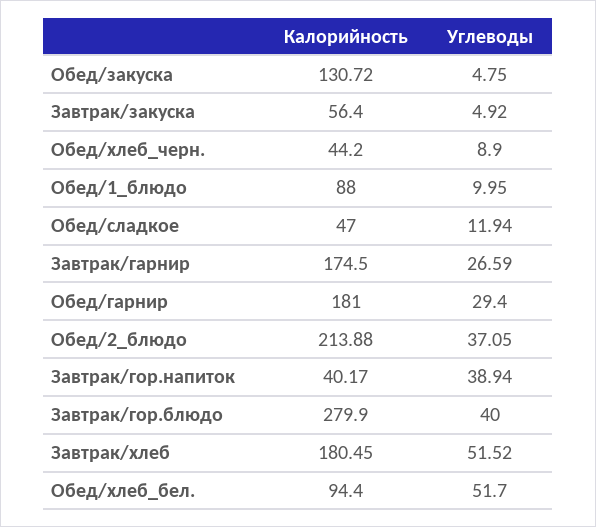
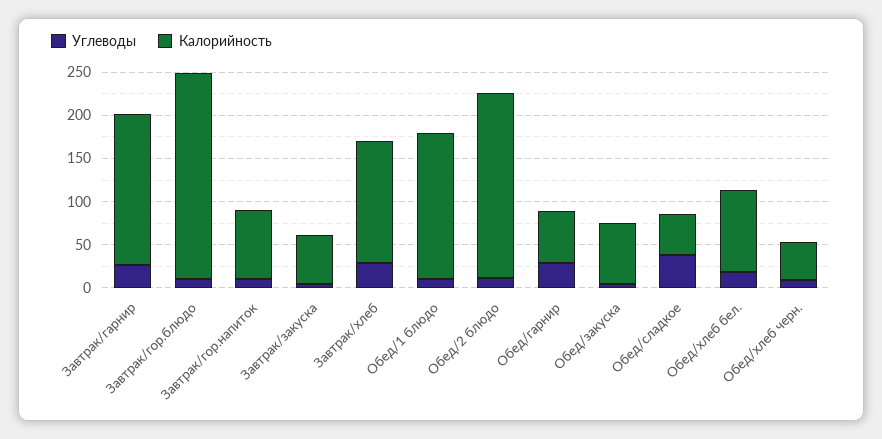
Калорийность, Обед/закуска: 130.72 -> 70
Калорийность, Обед/1_блюдо: 88 -> 170
Углеводы, Обед/сладкое: 11.94 -> 40
Калорийность, Обед/гарнир: 181 -> 60
Углеводы, Обед/2_блюдо: 37.05 -> 10
Калорийность, Завтрак/гор.напиток: 40.17 -> 80
Углеводы, Завтрак/гор.напиток: 38.94 -> 10
Калорийность, Завтрак/гор.блюдо: 279.9 -> 240
Углеводы, Завтрак/гор.блюдо: 40 -> 10
Калорийность, Завтрак/хлеб: 180.45 -> 140
Углеводы, Завтрак/хлеб: 51.52 -> 30
Углеводы, Обед/хлеб_бел.: 51.7 -> 20

